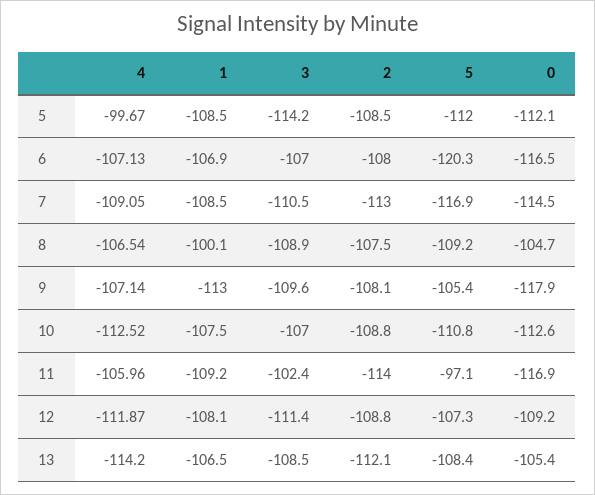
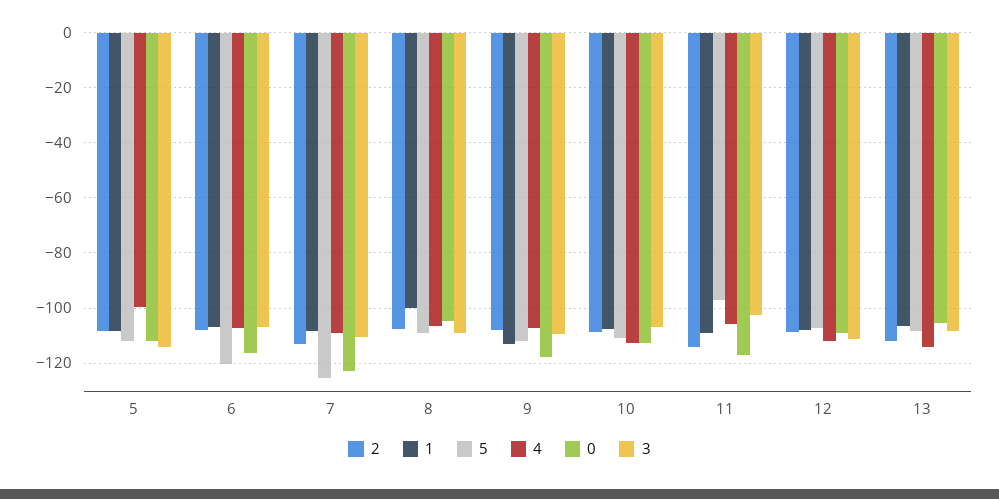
5, 7: -116.9 -> -125
0, 7: -114.5 -> -122.5
5, 9: -105.4 -> -112.5

